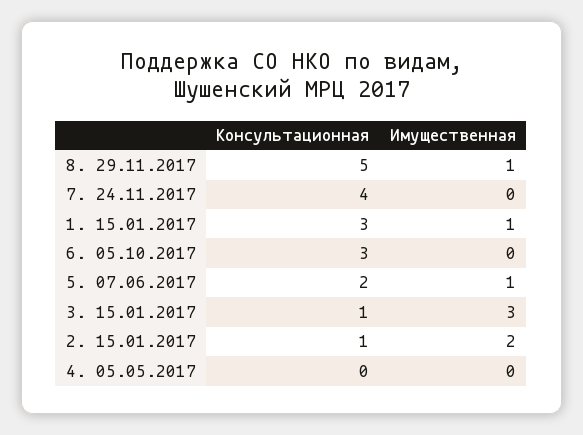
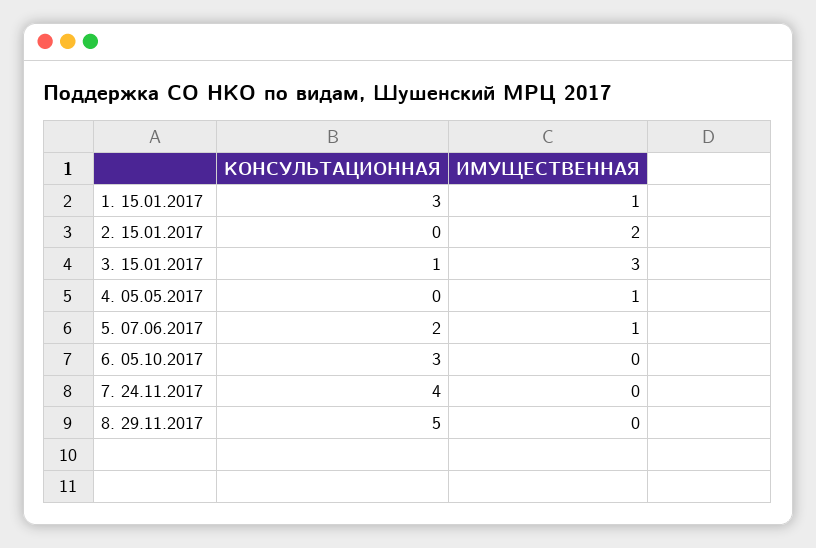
Имущественная, 8. 29.11.2017: 1 -> 0
Консультационная, 2. 15.01.2017: 1 -> 0
Имущественная, 4. 05.05.2017: 0 -> 1

